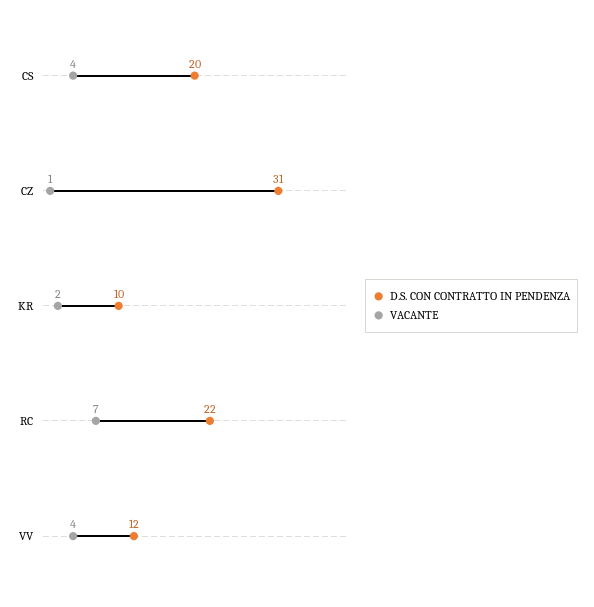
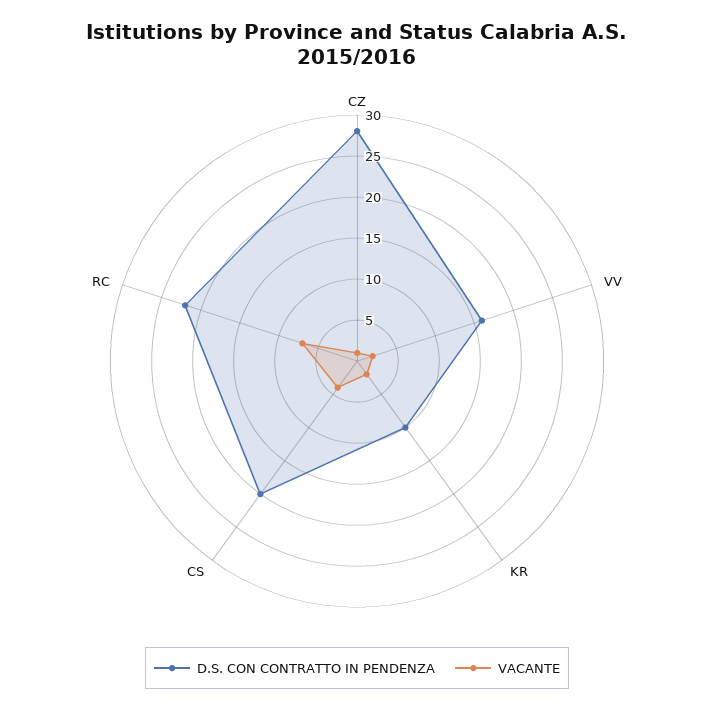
D.S. CON CONTRATTO IN PENDENZA, CZ: 31 -> 28
D.S. CON CONTRATTO IN PENDENZA, VV: 12 -> 16
VACANTE, VV: 4 -> 2

